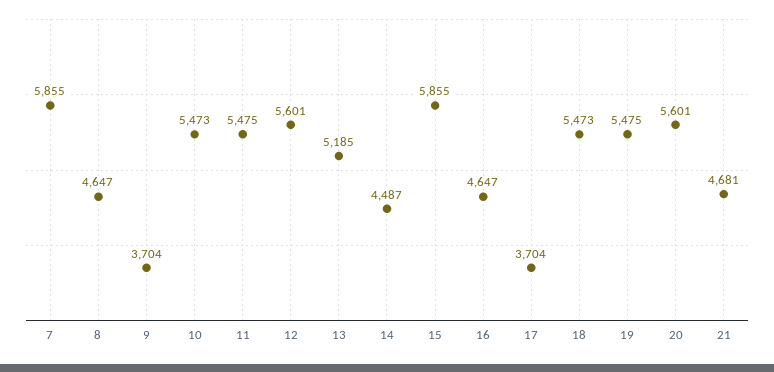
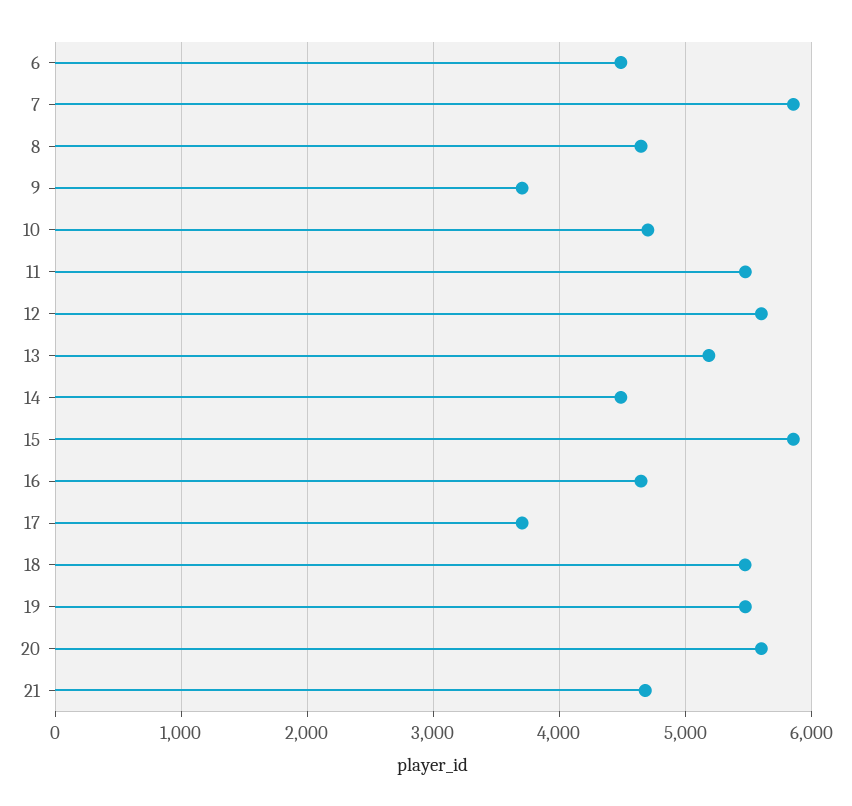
10: 5473 -> 4700
6: none -> 4500

